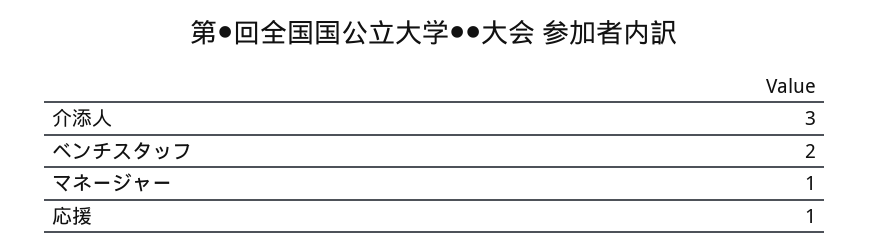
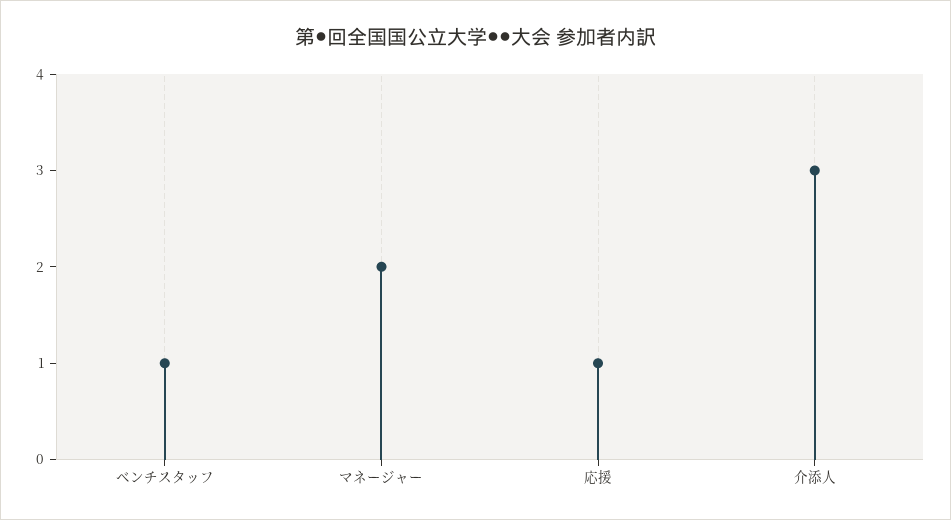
ベンチスタッフ: 2 -> 1
マネージャー: 1 -> 2

